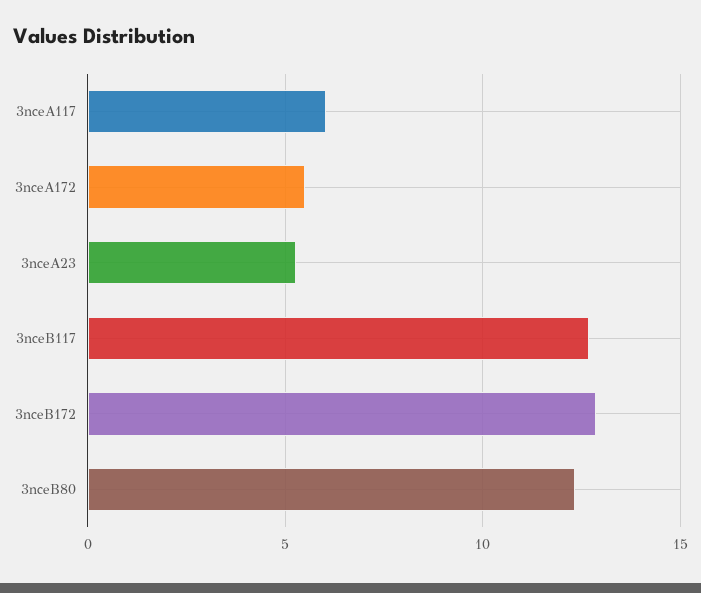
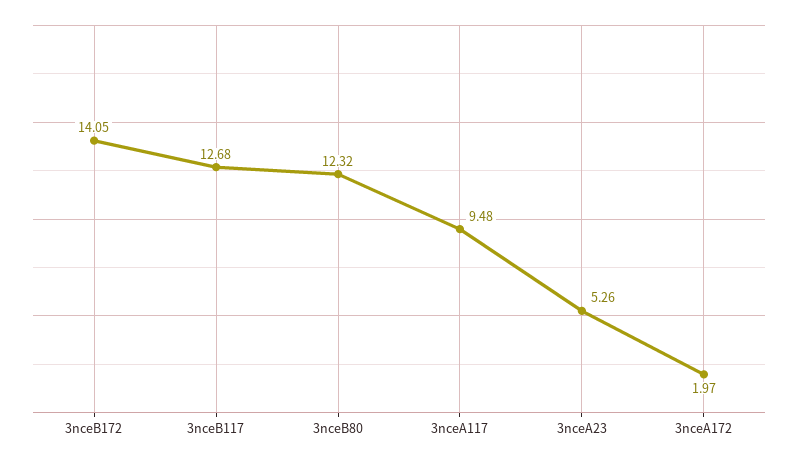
3nceA117: 6 -> 9.48
3nceA172: 5.5 -> 1.97
3nceB172: 13 -> 14.05

